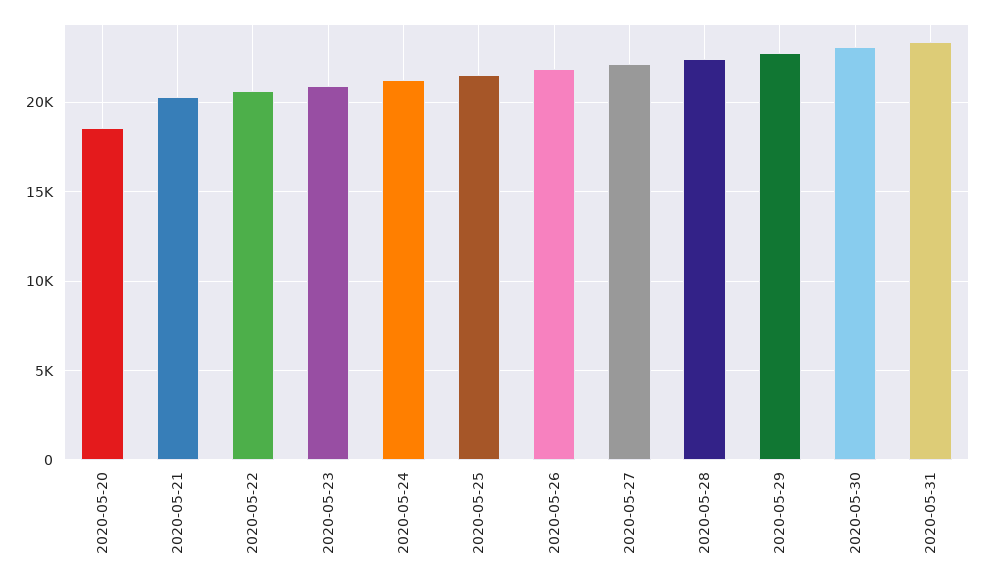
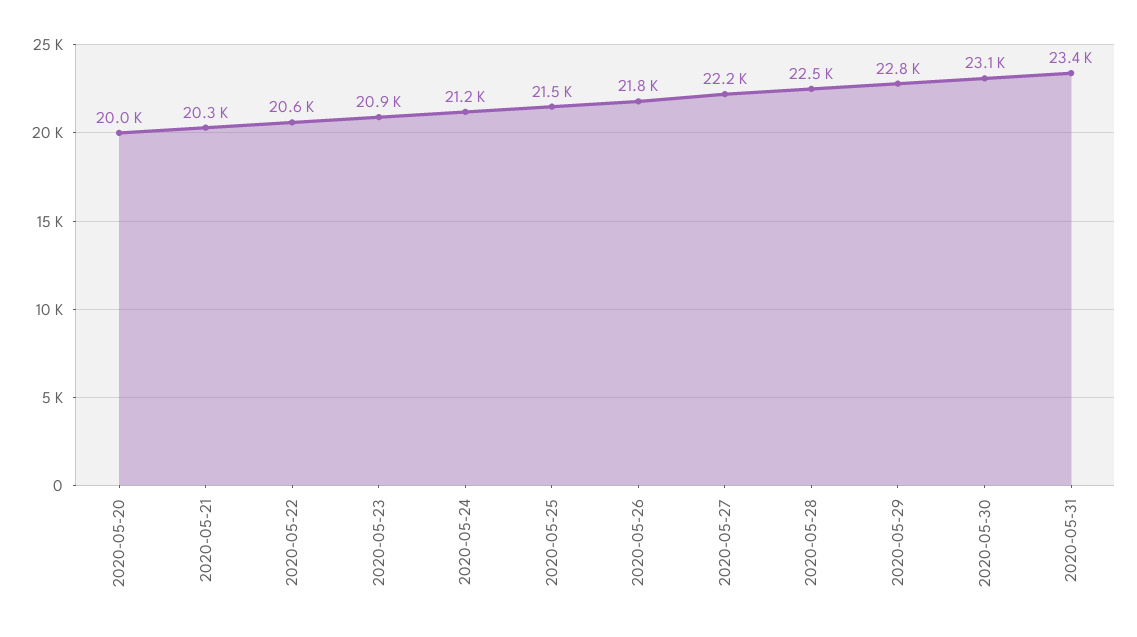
2020-05-20: 18500 -> 20000

